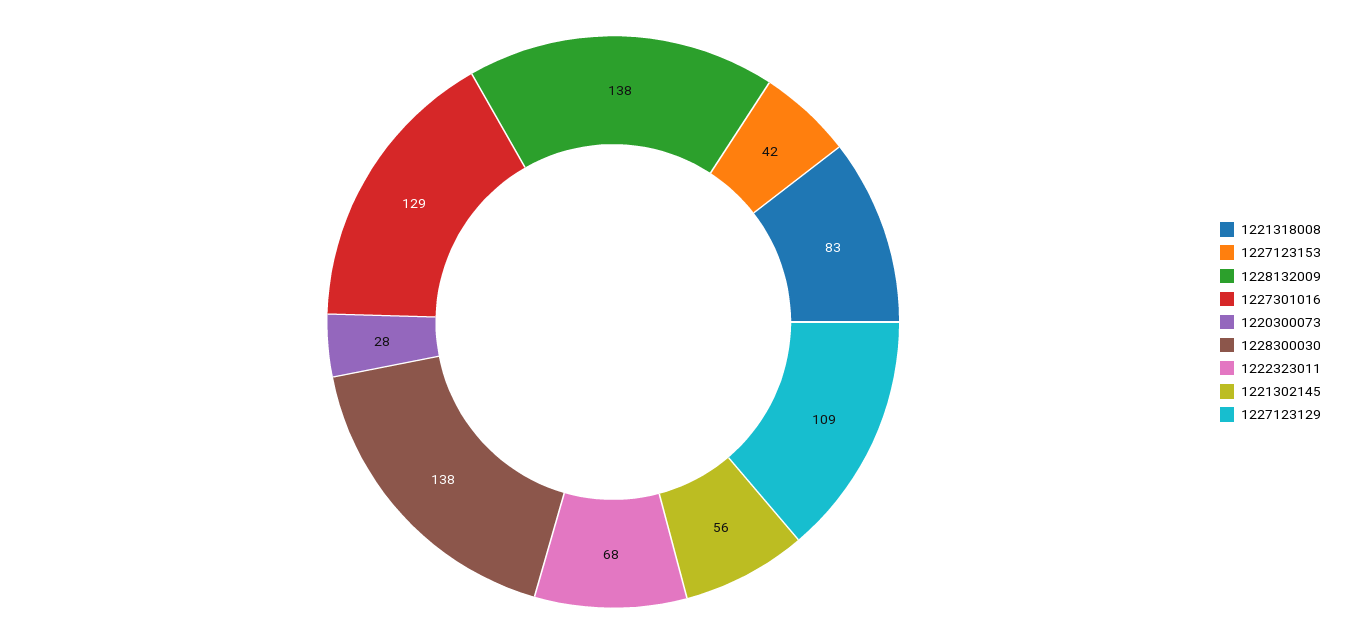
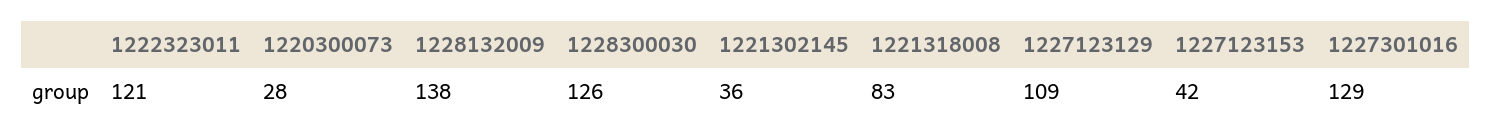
1228300030: 138 -> 126
1222323011: 68 -> 121
1221302145: 56 -> 36

